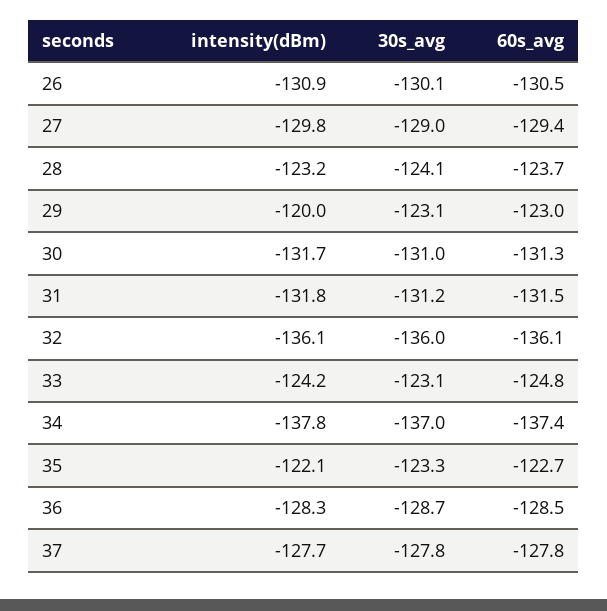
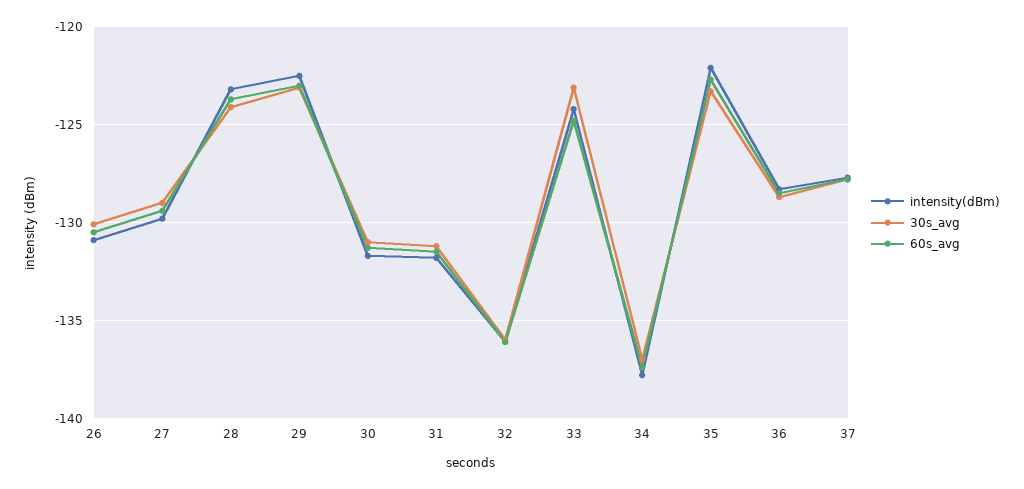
intensity(dBm), 29: -120 -> -122.5

